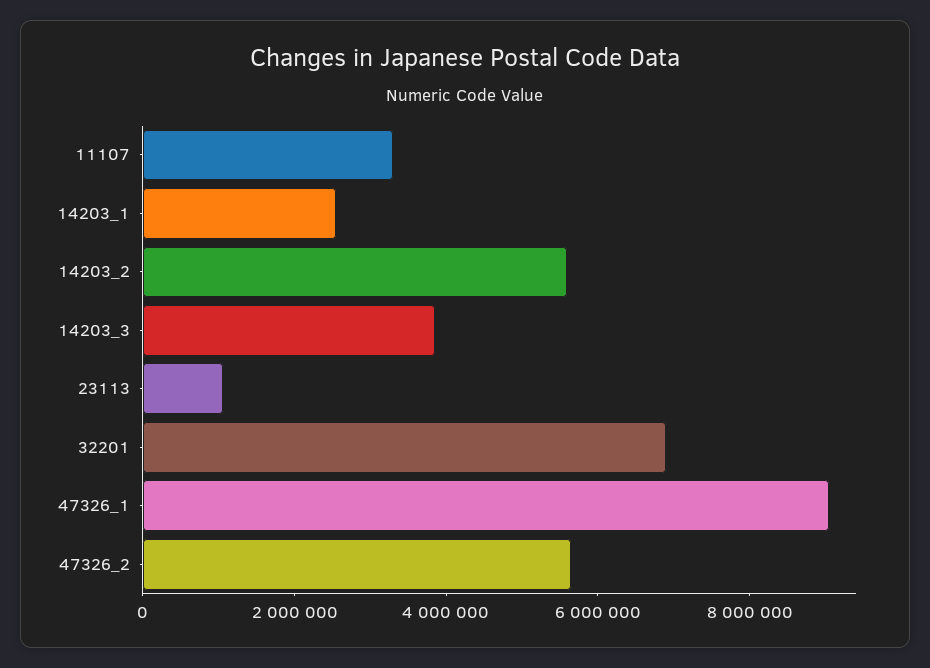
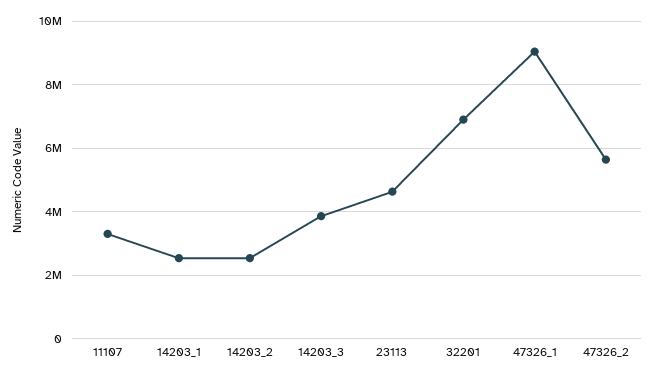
14203_2: 5500000 -> 2600000
23113: 1000000 -> 4600000

